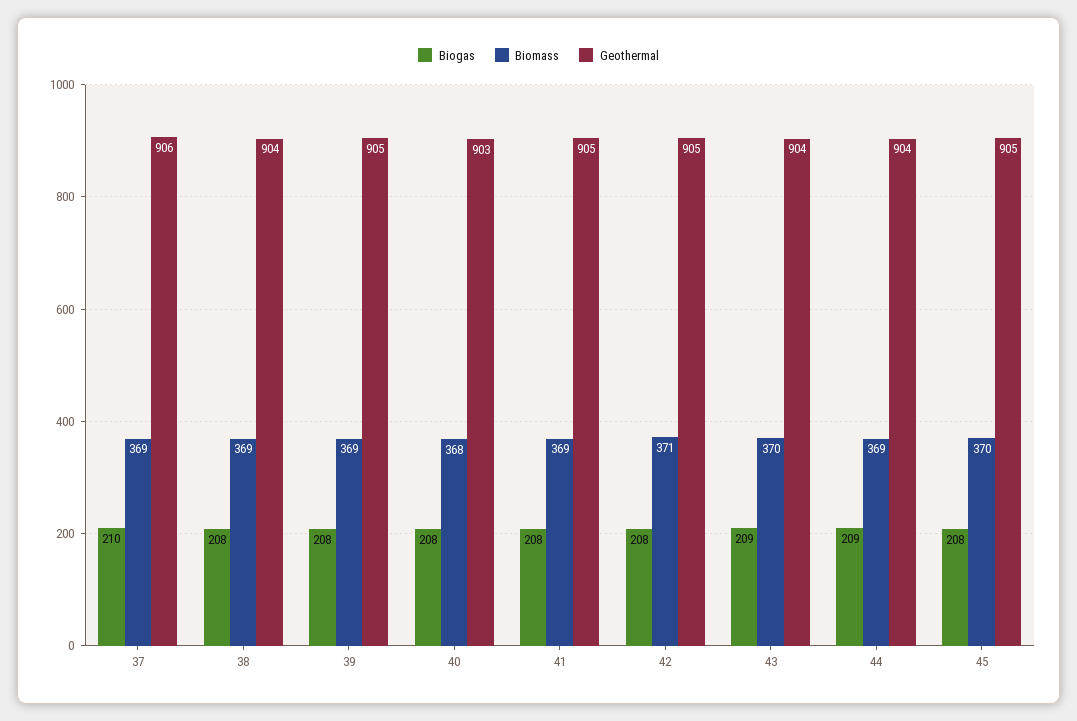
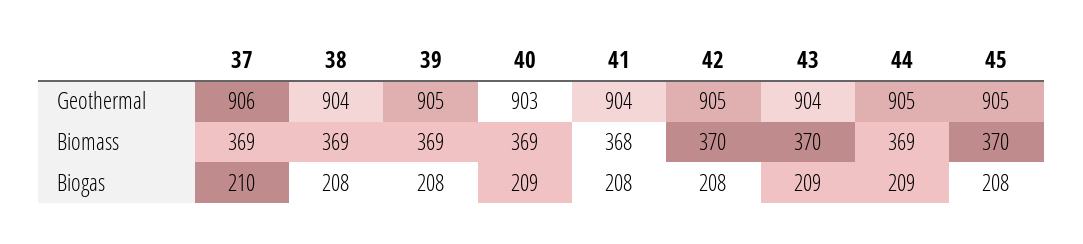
Biogas, 40: 208 -> 209
Biomass, 40: 368 -> 369
Biomass, 41: 369 -> 368
Geothermal, 41: 905 -> 904
Biomass, 42: 371 -> 370
Geothermal, 44: 904 -> 905

